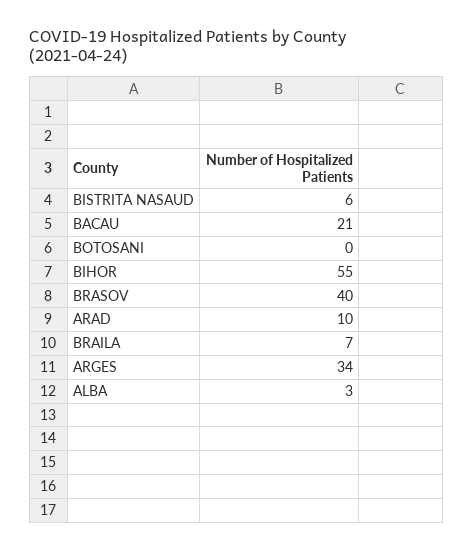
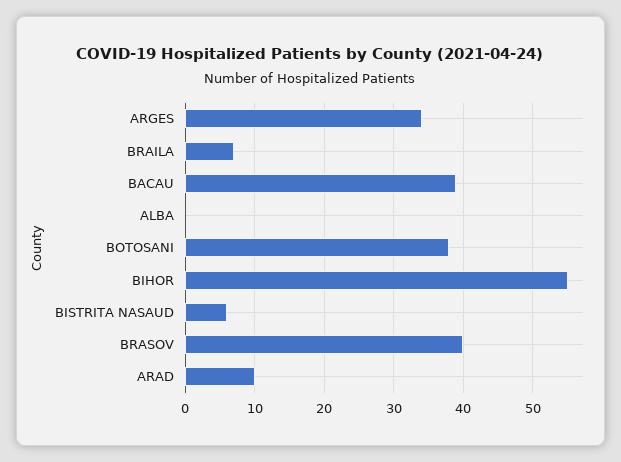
BACAU: 21 -> 39
BOTOSANI: 0 -> 38
ALBA: 3 -> 0

